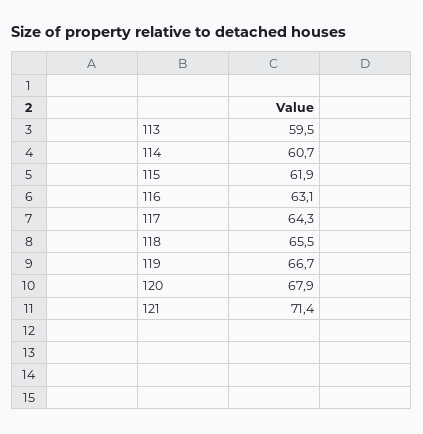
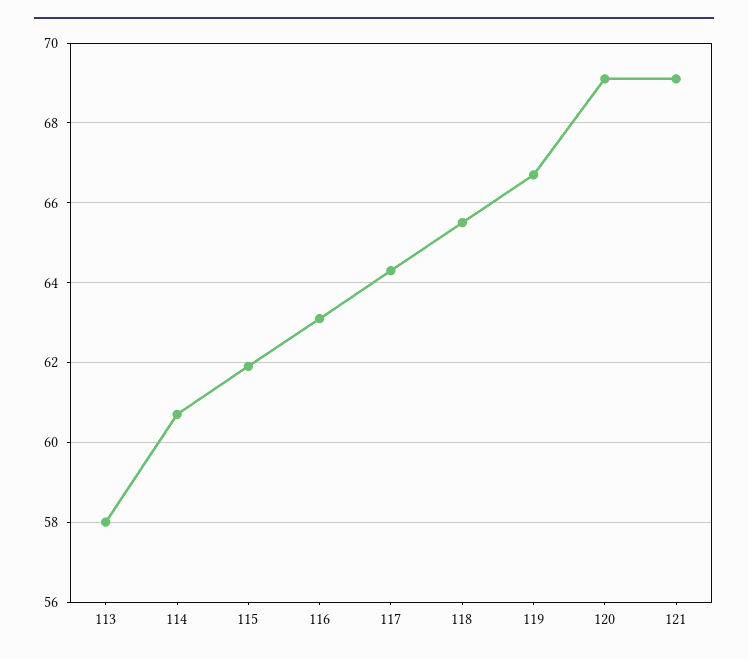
113: 59.5 -> 58
120: 67.9 -> 69
121: 71.4 -> 69

